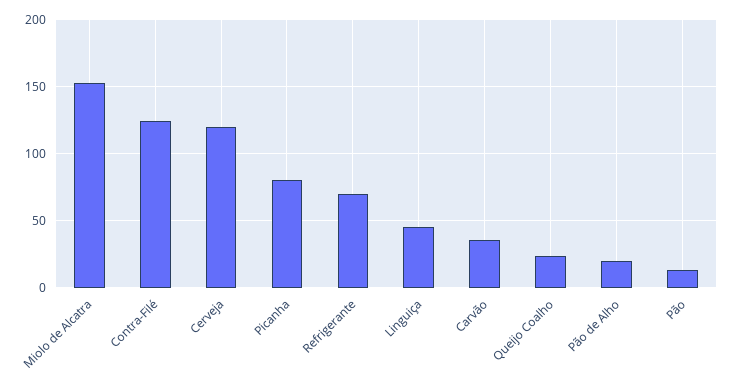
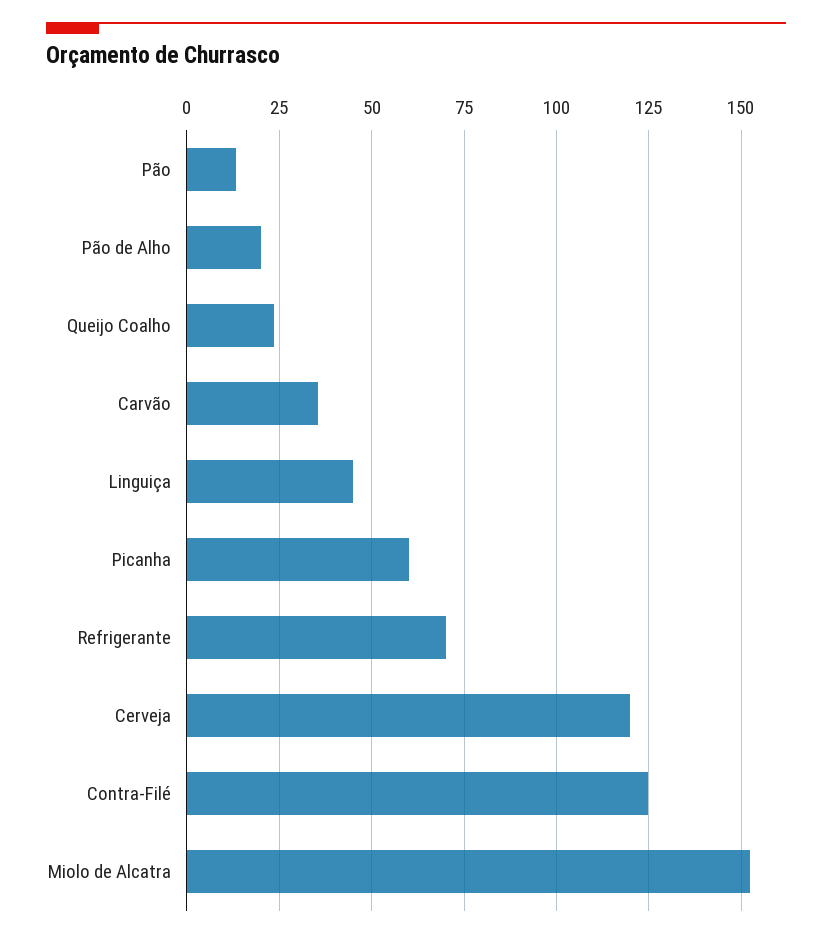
Picanha: 80 -> 60

